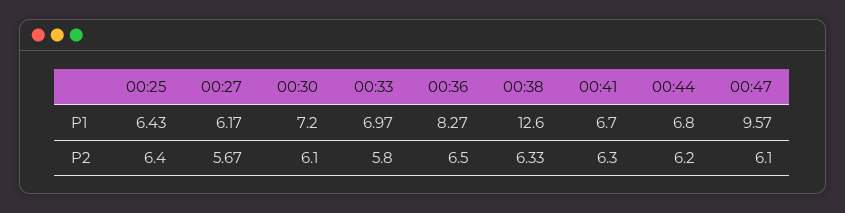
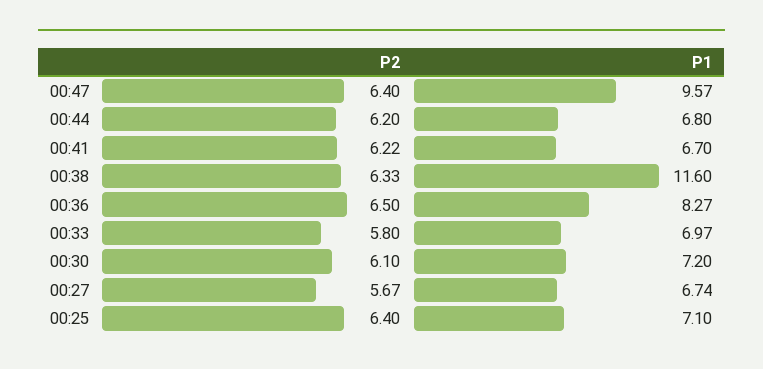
00:25, P1: 6.43 -> 7.1
00:27, P1: 6.17 -> 6.74
00:38, P1: 12.6 -> 11.6
00:41, P2: 6.3 -> 6.22
00:47, P2: 6.1 -> 6.4

